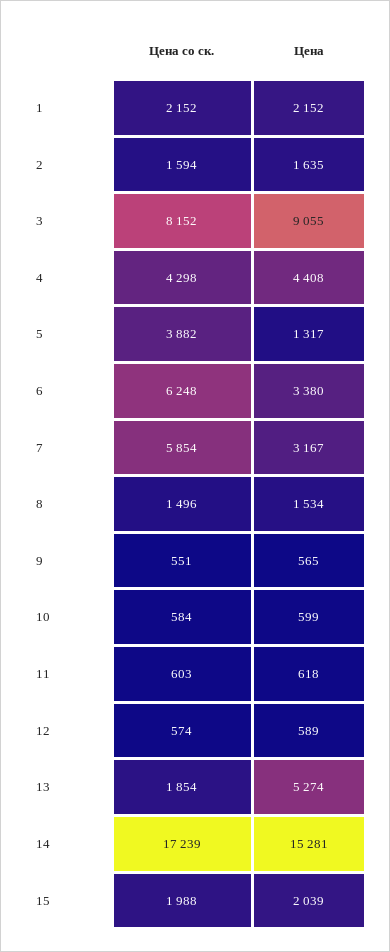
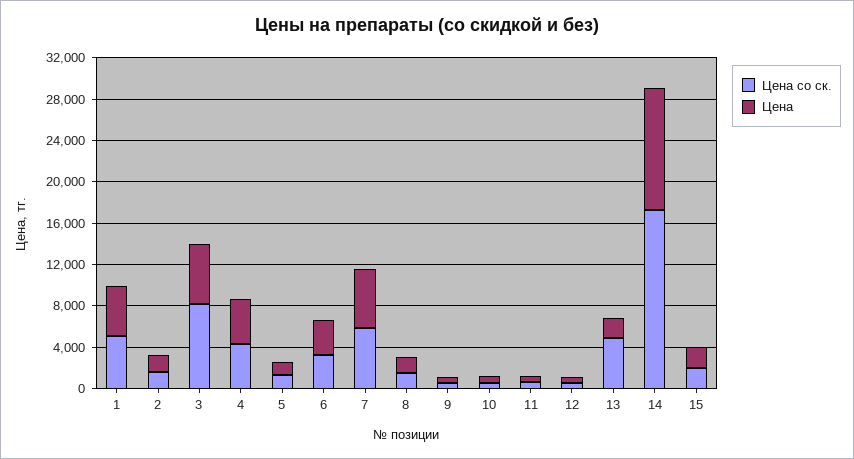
Цена со ск., 1: 2152 -> 5000
Цена, 1: 2152 -> 5000
Цена, 3: 9055 -> 6000
Цена со ск., 5: 3882 -> 1000
Цена со ск., 6: 6248 -> 3000
Цена, 7: 3167 -> 6000
Цена со ск., 13: 1854 -> 5000
Цена, 13: 5274 -> 2000
Цена, 14: 15281 -> 12000

